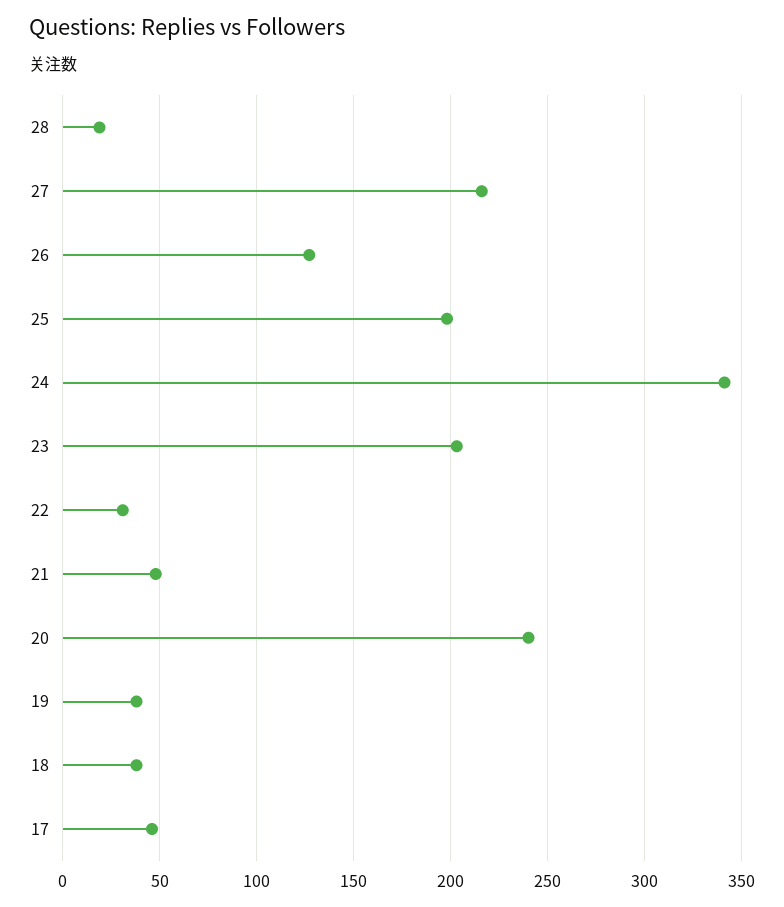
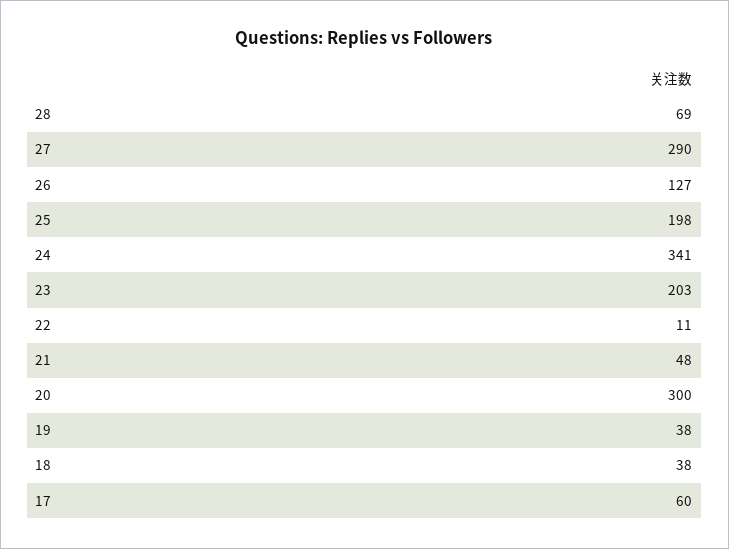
28: 20 -> 69
27: 215 -> 290
22: 30 -> 11
20: 240 -> 300
17: 45 -> 60

